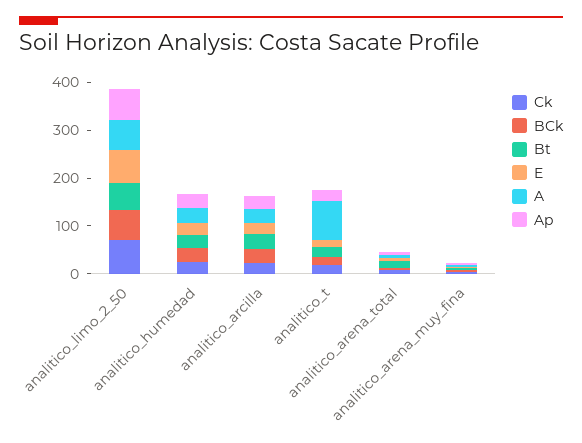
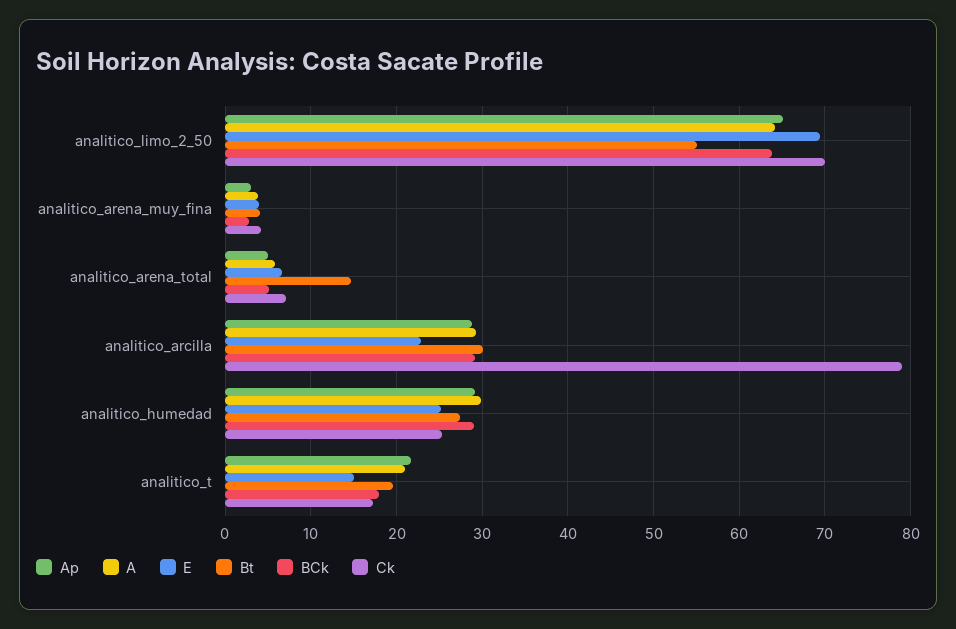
Ck, analitico_arcilla: 20 -> 79
A, analitico_t: 80 -> 21

